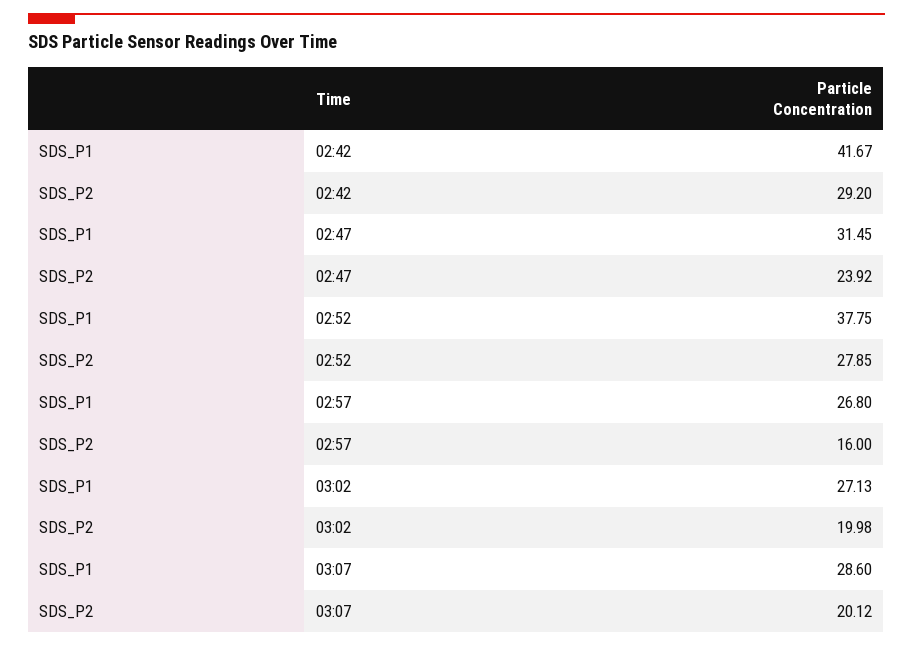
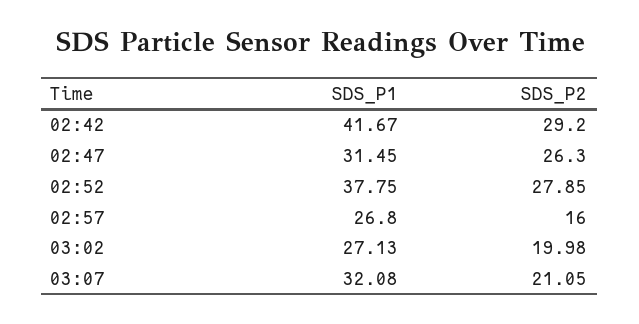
SDS_P2, 02:47: 23.92 -> 26.3
SDS_P1, 03:07: 28.6 -> 32.08
SDS_P2, 03:07: 20.12 -> 21.05

